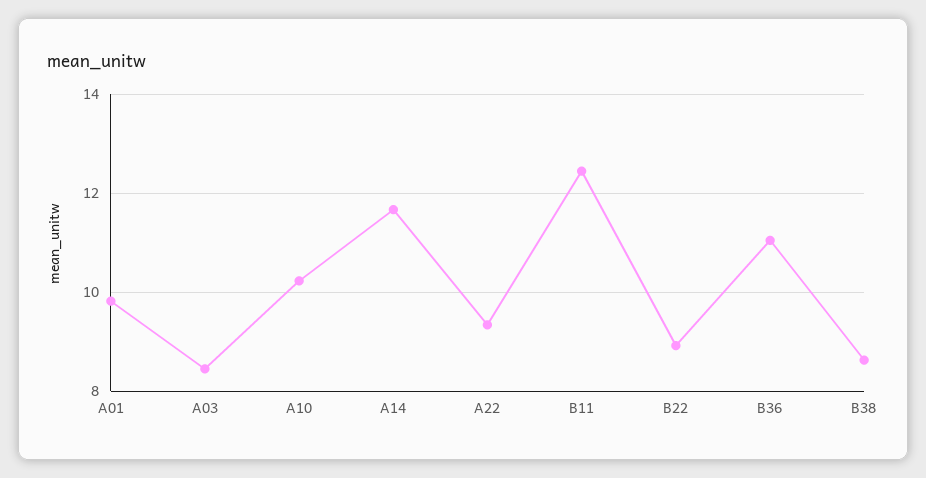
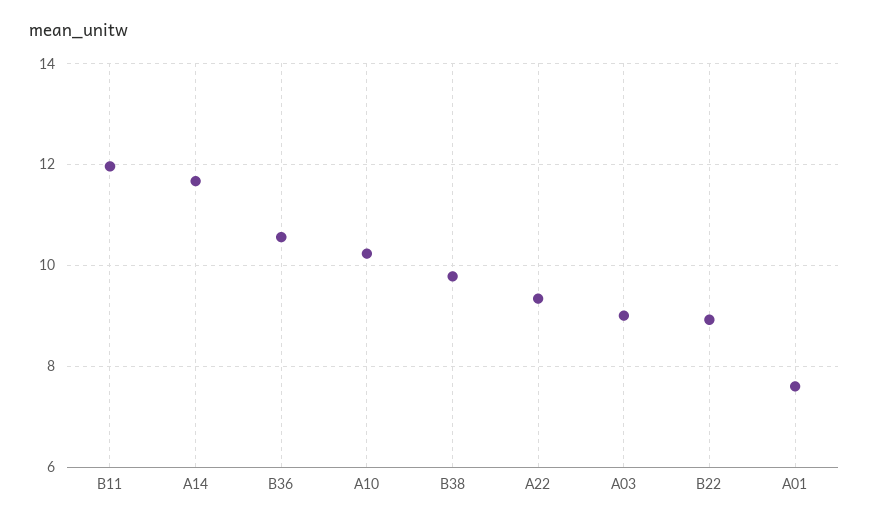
A01: 9.8 -> 7.6
A03: 8.4 -> 9
B11: 12.4 -> 12
B36: 11 -> 10.6
B38: 8.6 -> 9.8

